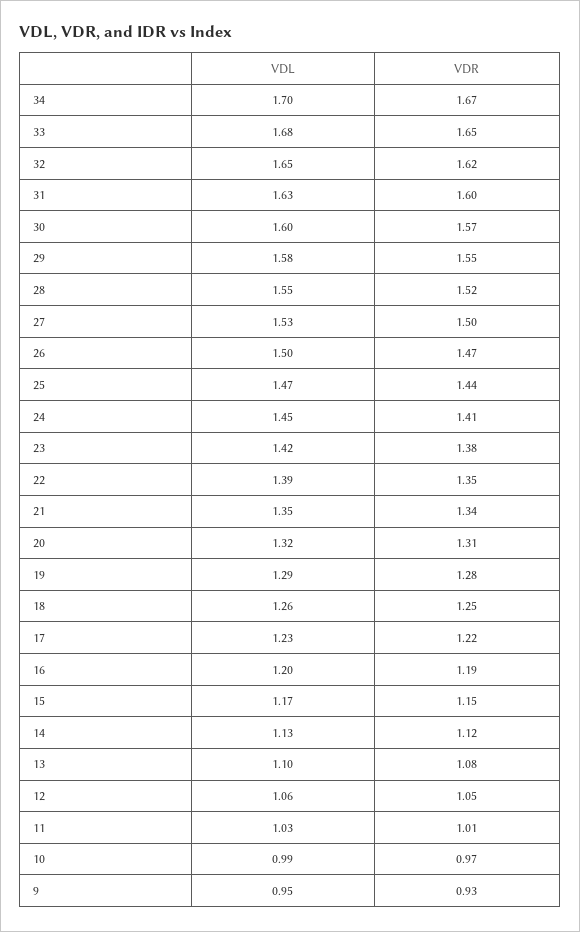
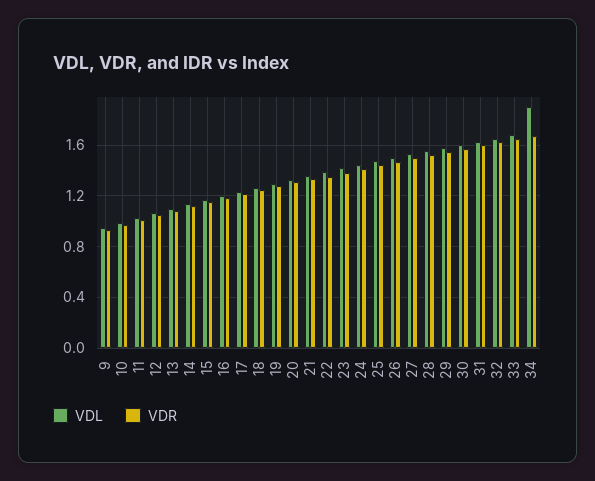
VDL, 34: 1.7 -> 1.9

